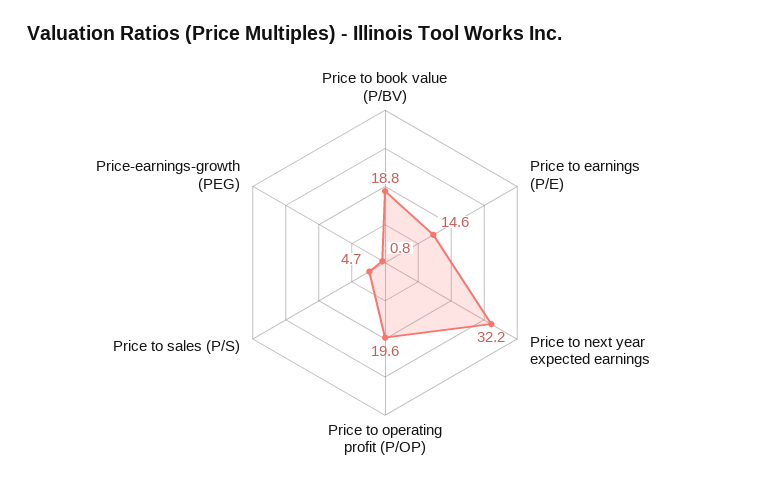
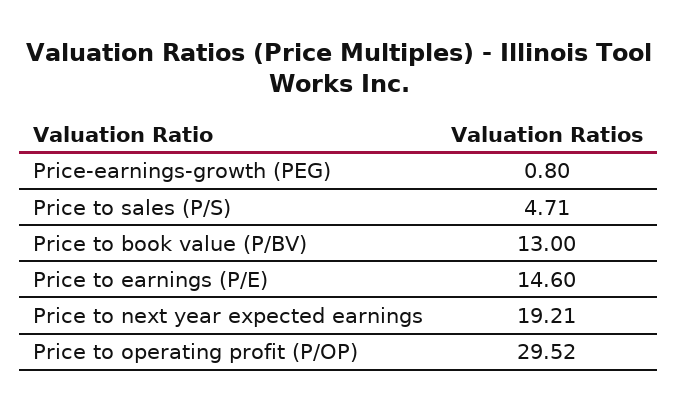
Price to book value (P/BV): 18.8 -> 13
Price to next year expected earnings: 32.2 -> 19.21
Price to operating profit (P/OP): 19.6 -> 29.52

